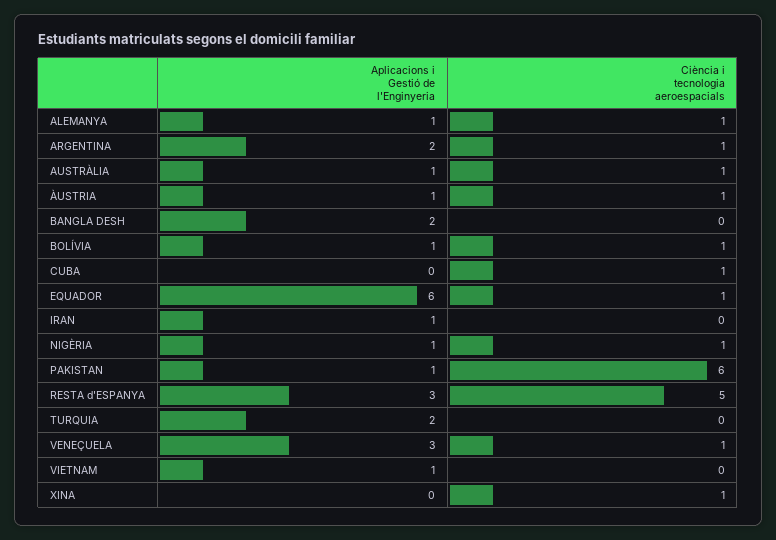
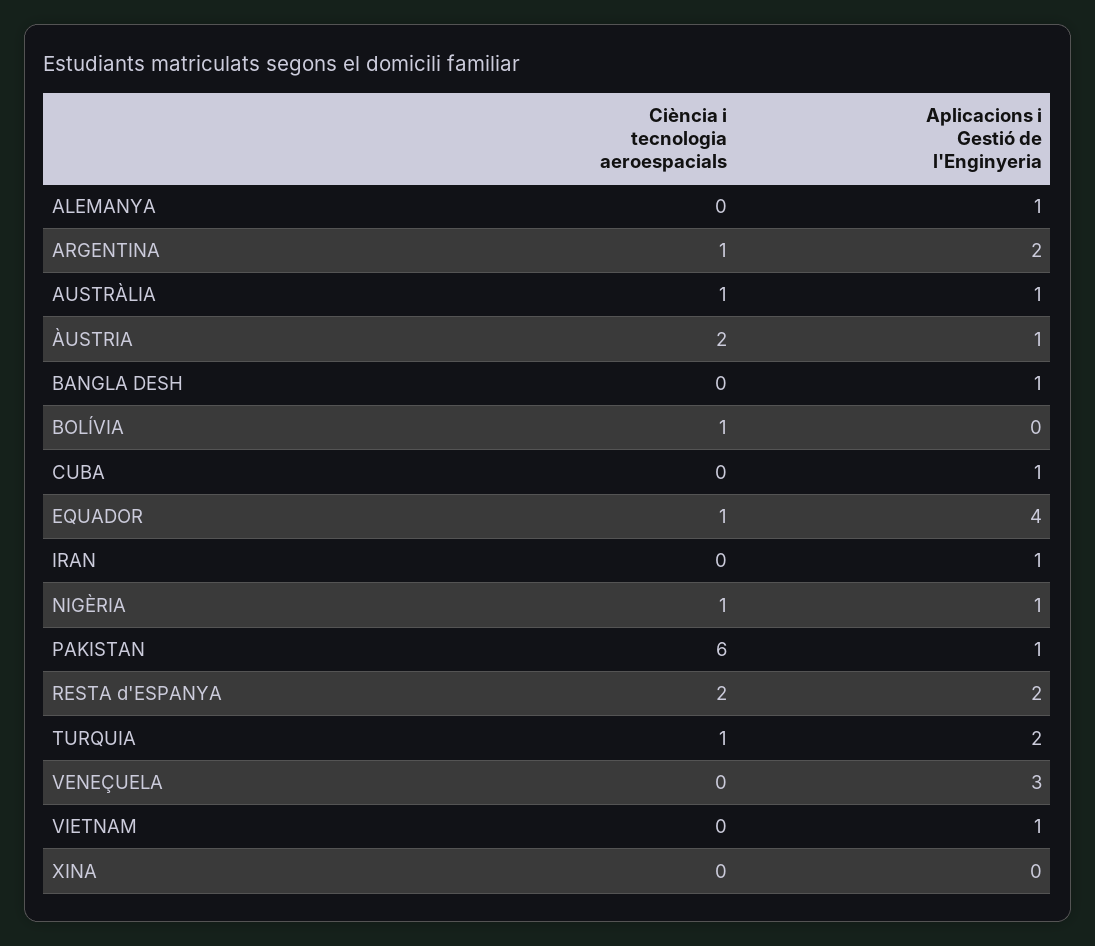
Ciència i tecnologia aeroespacials, ALEMANYA: 1 -> 0
Ciència i tecnologia aeroespacials, ÀUSTRIA: 1 -> 2
Aplicacions i Gestió de l'Enginyeria, BANGLA DESH: 2 -> 1
Aplicacions i Gestió de l'Enginyeria, BOLÍVIA: 1 -> 0
Aplicacions i Gestió de l'Enginyeria, CUBA: 0 -> 1
Ciència i tecnologia aeroespacials, CUBA: 1 -> 0
Aplicacions i Gestió de l'Enginyeria, EQUADOR: 6 -> 4
Aplicacions i Gestió de l'Enginyeria, RESTA d'ESPANYA: 3 -> 2
Ciència i tecnologia aeroespacials, RESTA d'ESPANYA: 5 -> 2
Ciència i tecnologia aeroespacials, TURQUIA: 0 -> 1
Ciència i tecnologia aeroespacials, VENEÇUELA: 1 -> 0
Ciència i tecnologia aeroespacials, XINA: 1 -> 0

